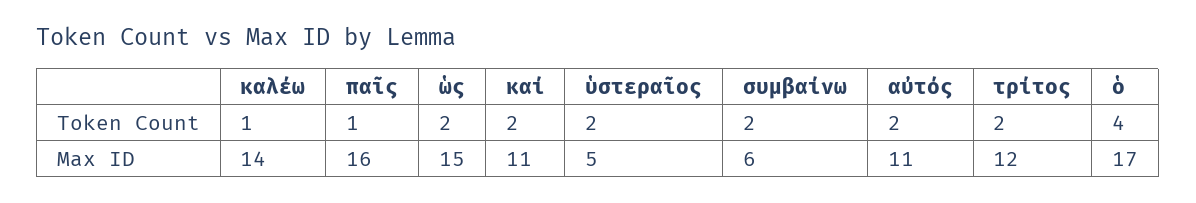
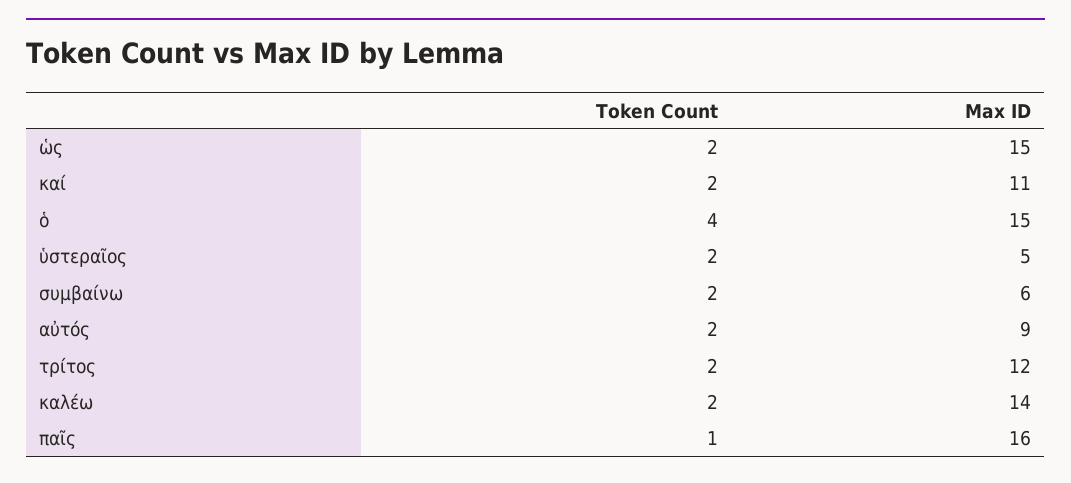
καλέω, Token Count: 1 -> 2
αὐτός, Max ID: 11 -> 9
ὁ, Max ID: 17 -> 15

